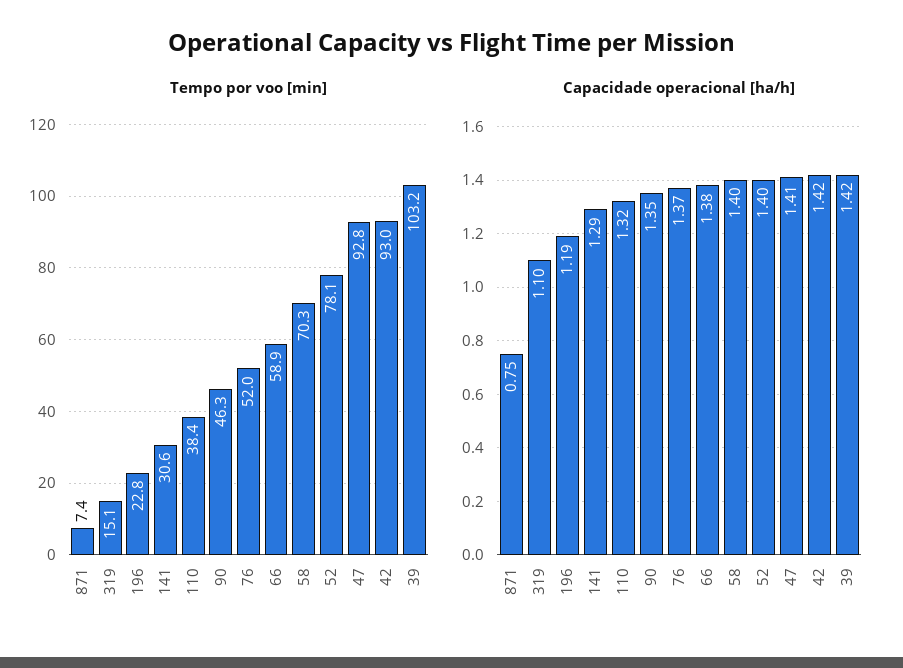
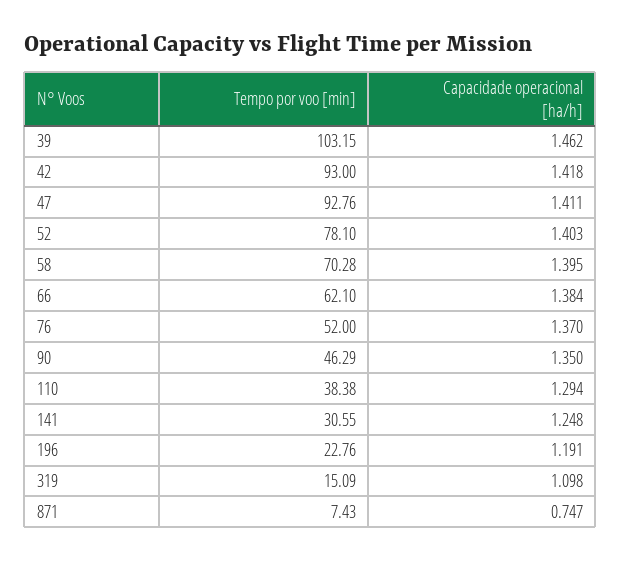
Tempo por voo [min], 66: 58.9 -> 62.1
Capacidade operacional [ha/h], 141: 1.29 -> 1.248
Capacidade operacional [ha/h], 110: 1.32 -> 1.294
Capacidade operacional [ha/h], 39: 1.42 -> 1.462

